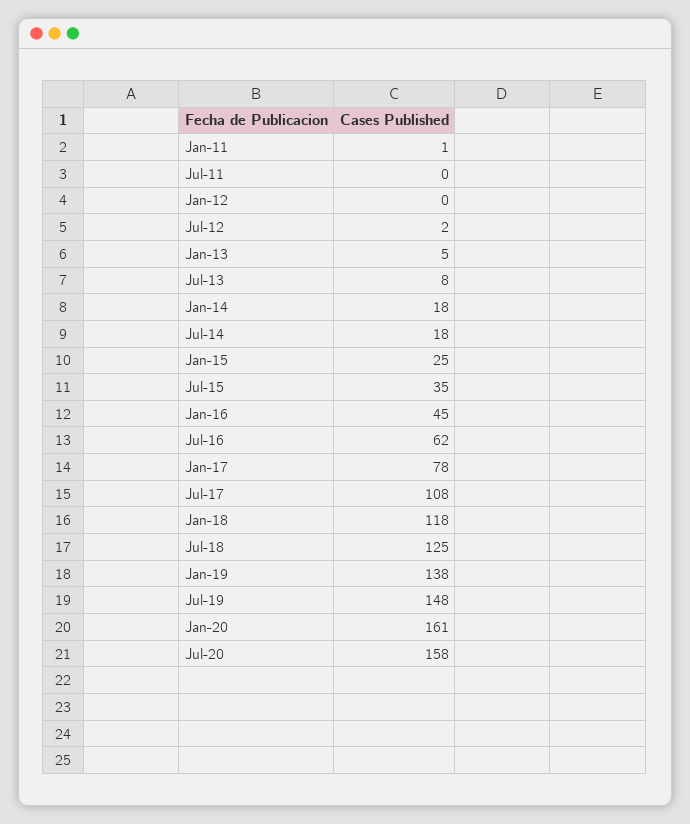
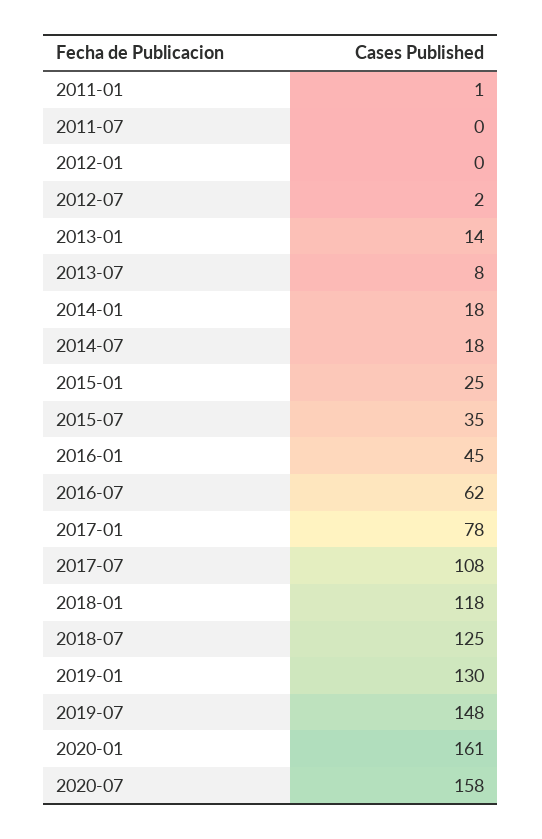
Jan-13: 5 -> 14
Jan-19: 138 -> 130

